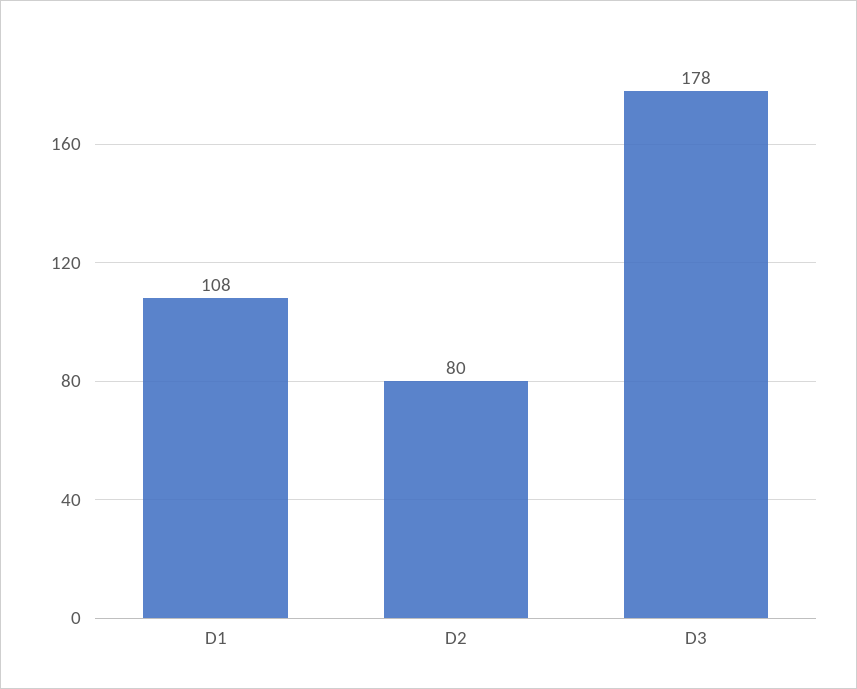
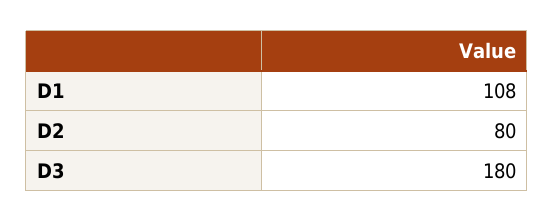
D3: 178 -> 180

